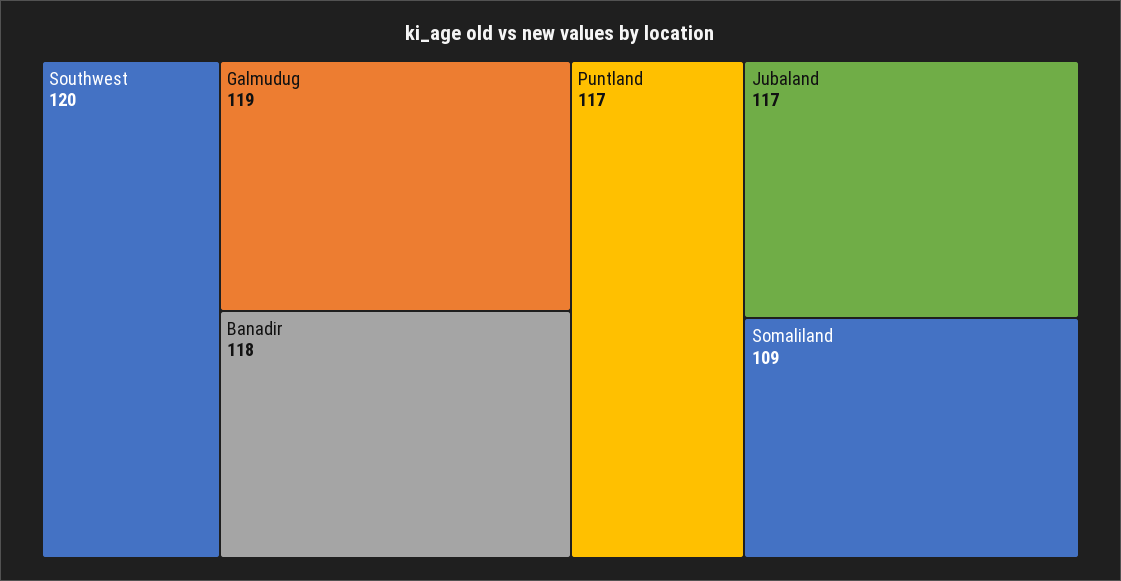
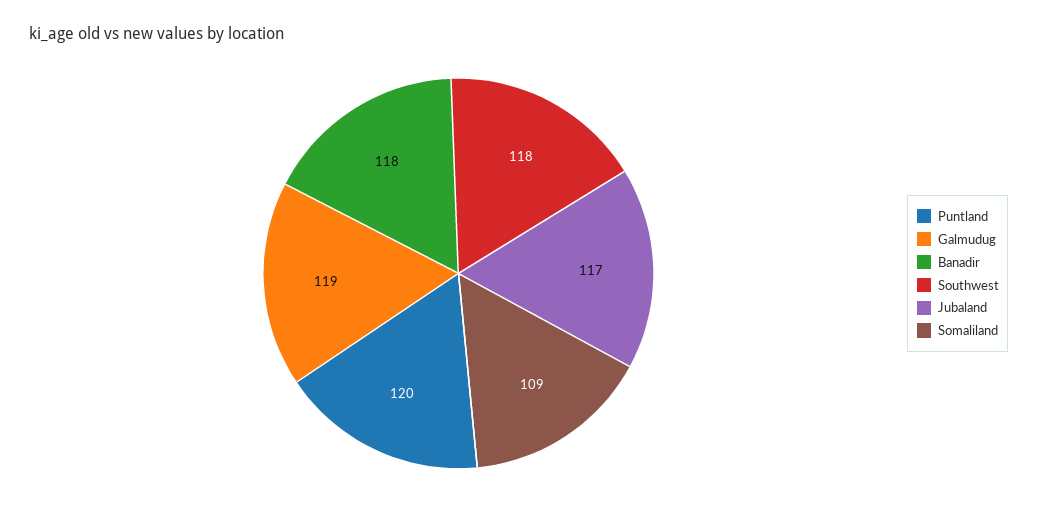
Southwest: 120 -> 118
Puntland: 117 -> 120

